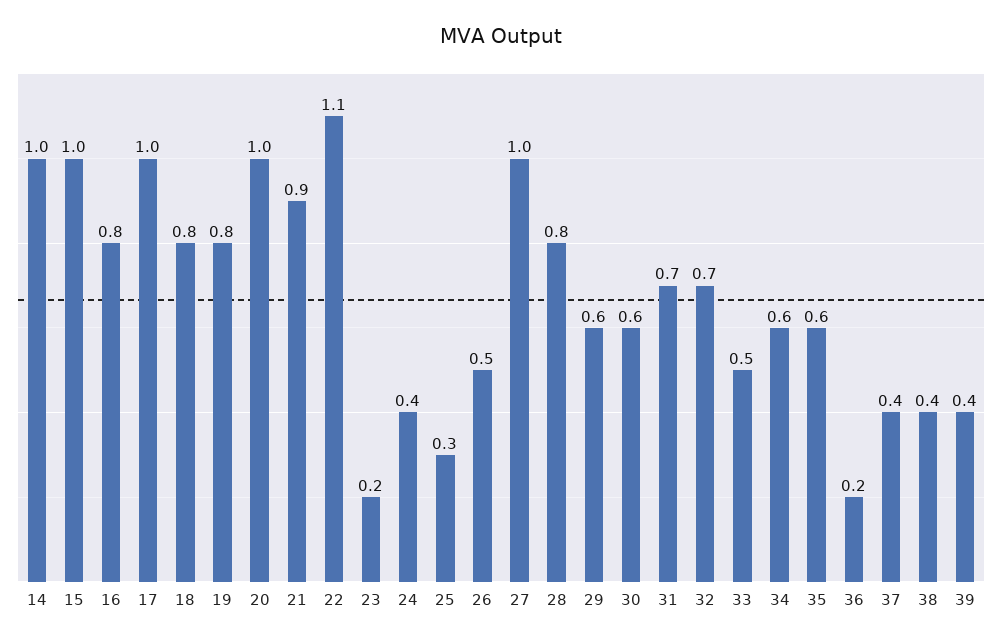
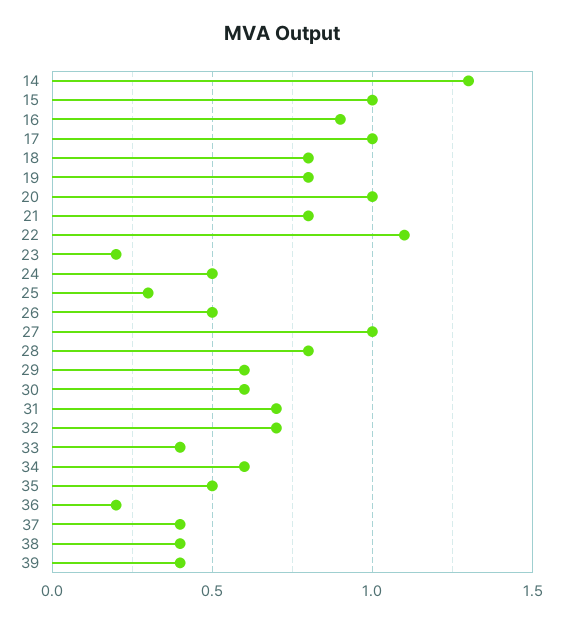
14: 1 -> 1.3
16: 0.8 -> 0.9
21: 0.9 -> 0.8
24: 0.4 -> 0.5
33: 0.5 -> 0.4
35: 0.6 -> 0.5

